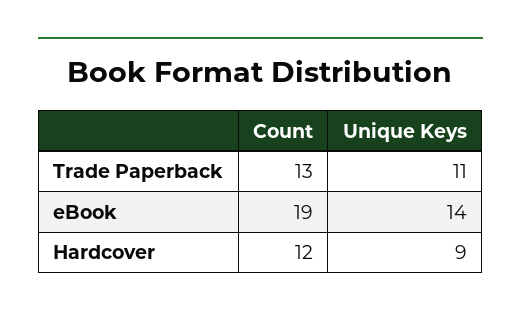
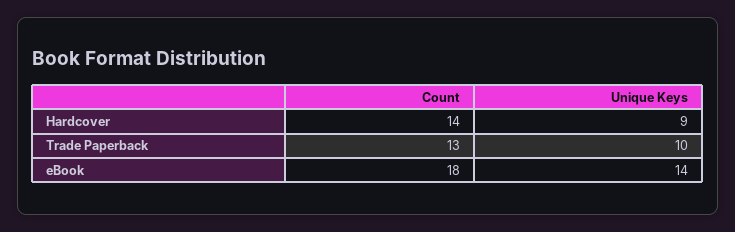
Unique Keys, Trade Paperback: 11 -> 10
Count, eBook: 19 -> 18
Count, Hardcover: 12 -> 14

